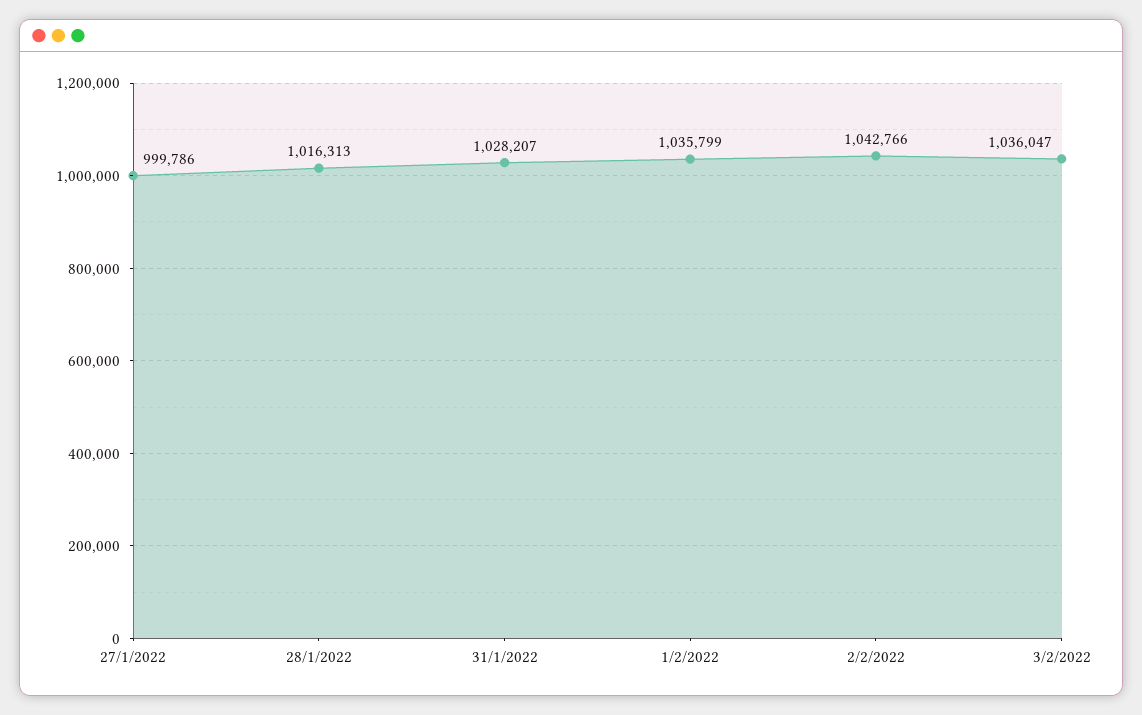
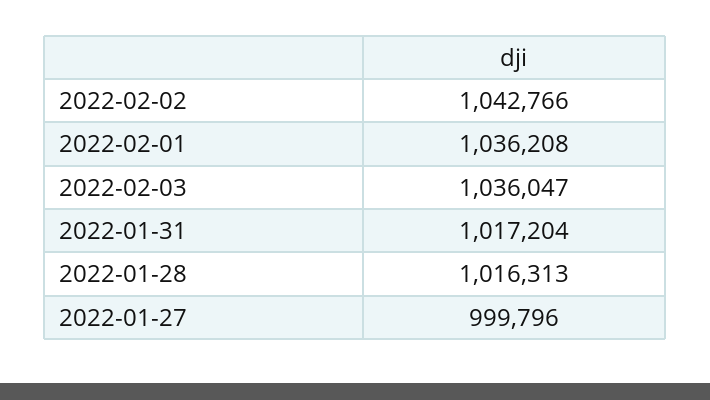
27/1/2022: 999786 -> 999796
31/1/2022: 1028207 -> 1017204
1/2/2022: 1035799 -> 1036208

